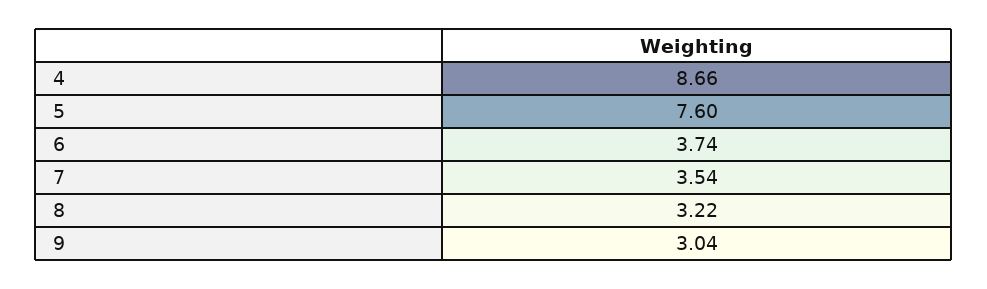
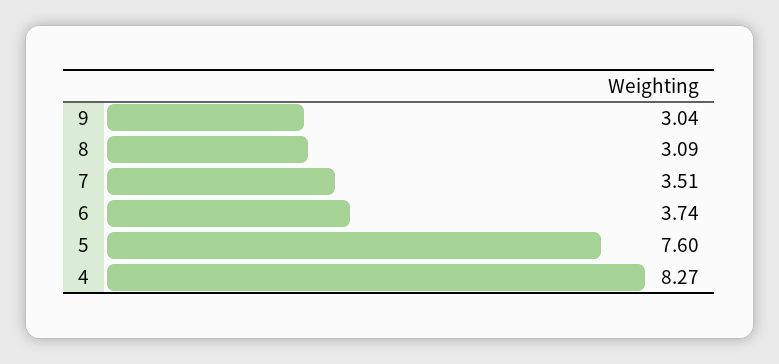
4: 8.66 -> 8.27
7: 3.54 -> 3.51
8: 3.22 -> 3.09

